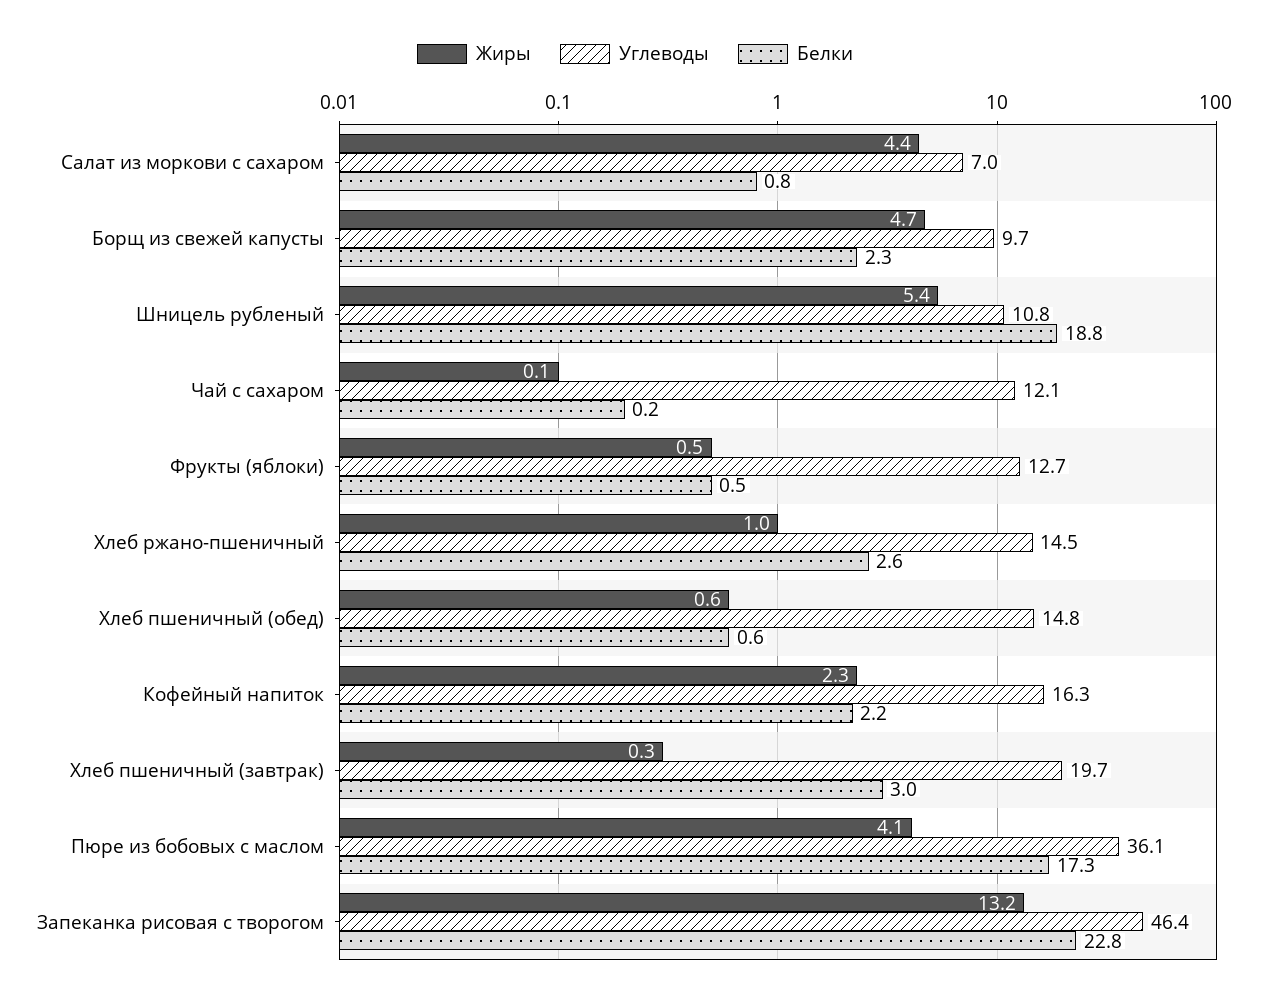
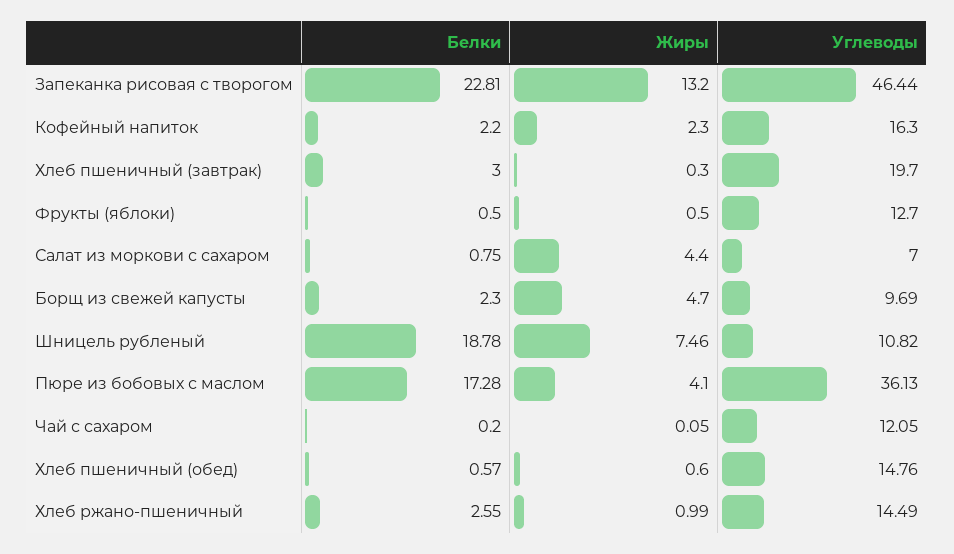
Жиры, Шницель рубленый: 5.4 -> 7.46

